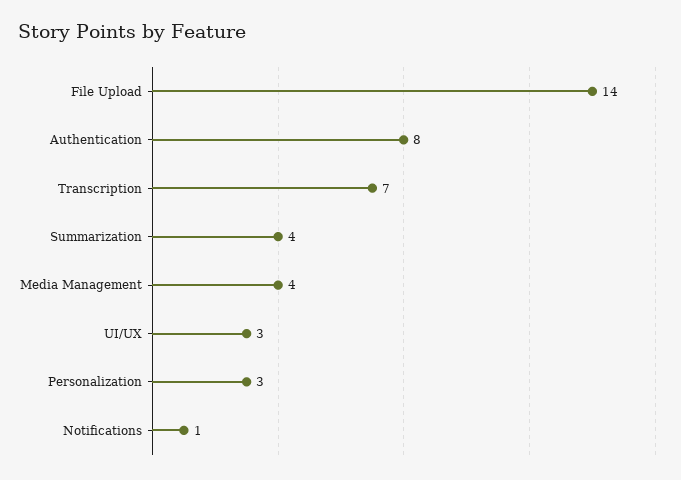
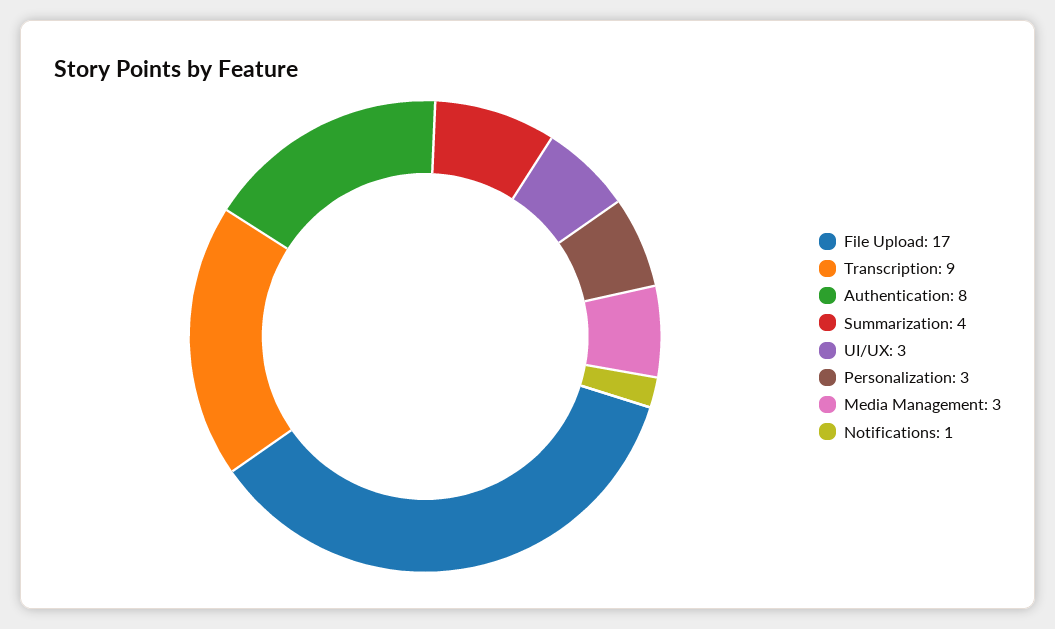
File Upload: 14 -> 17
Transcription: 7 -> 9
Media Management: 4 -> 3

